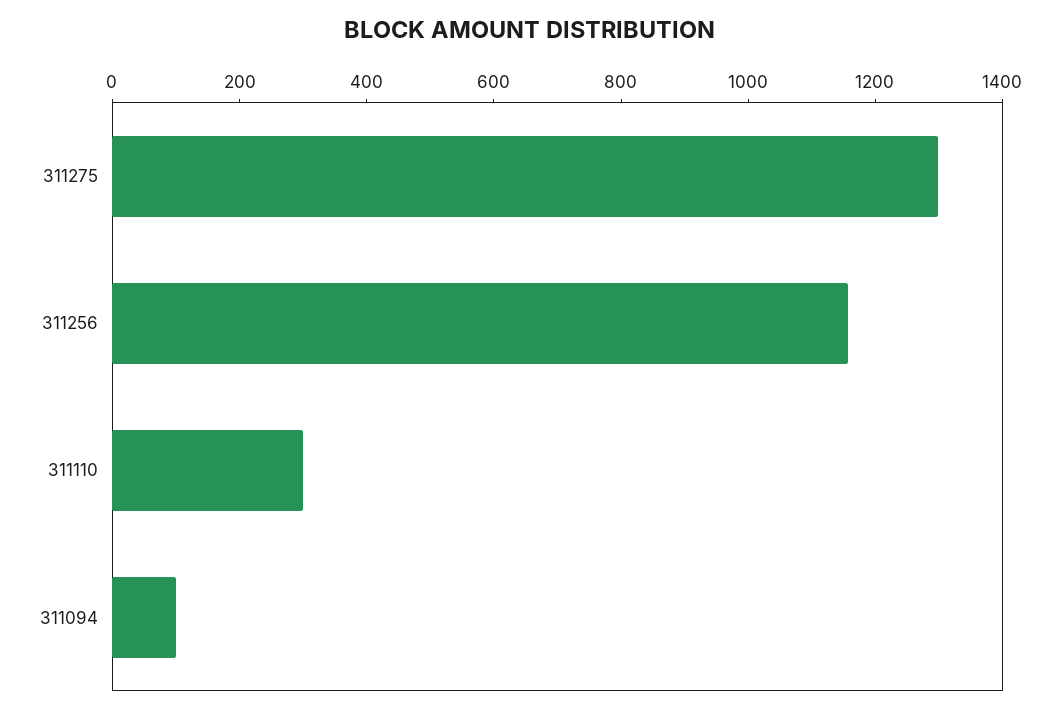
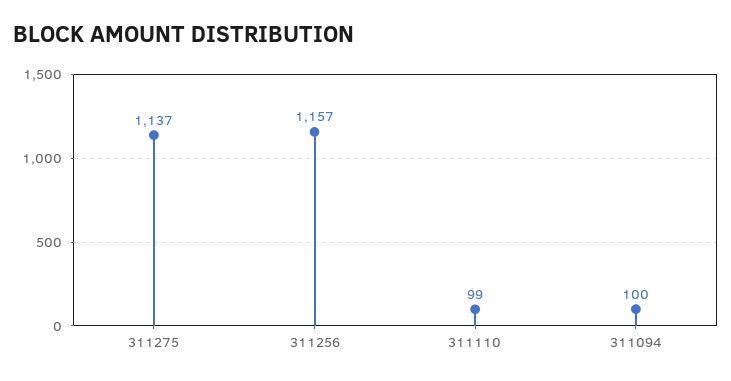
311275: 1300 -> 1137
311110: 300 -> 99

